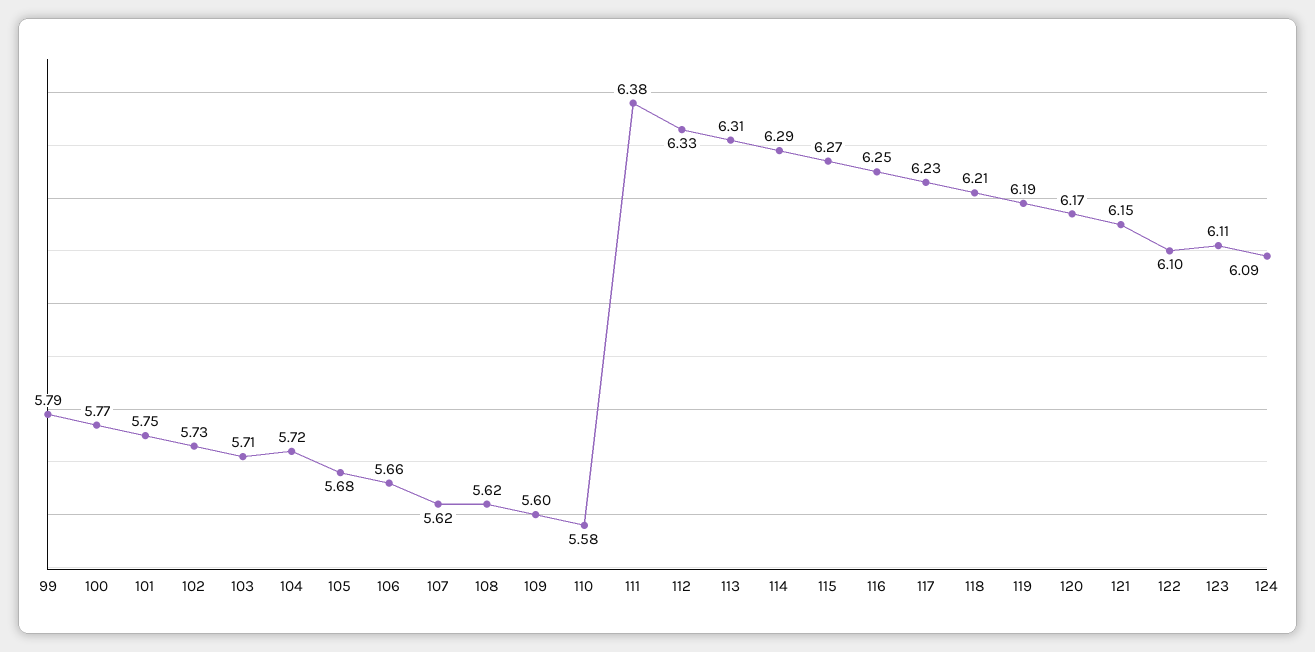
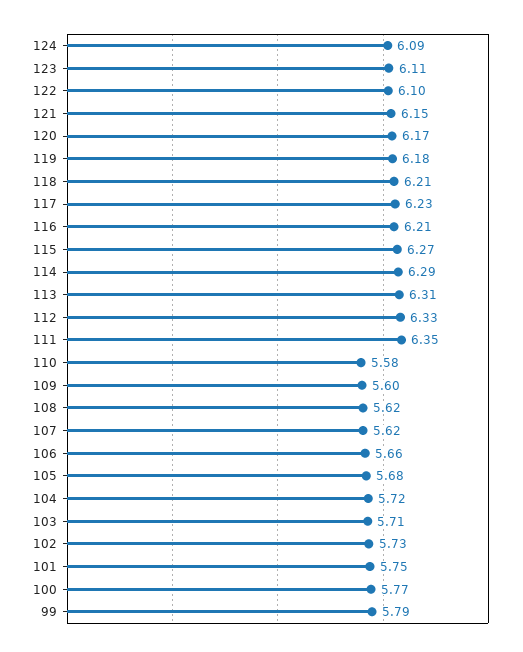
111: 6.38 -> 6.35
116: 6.25 -> 6.21
119: 6.19 -> 6.18

